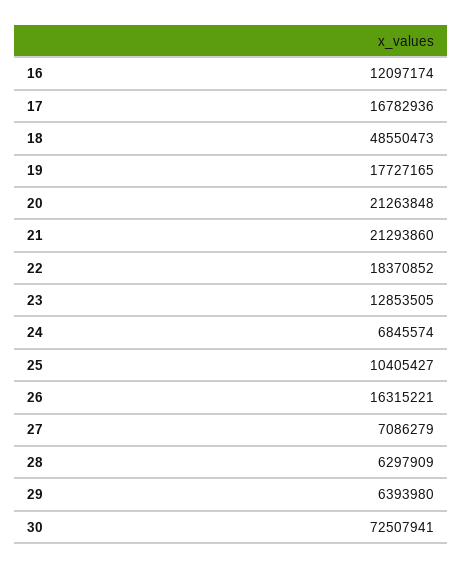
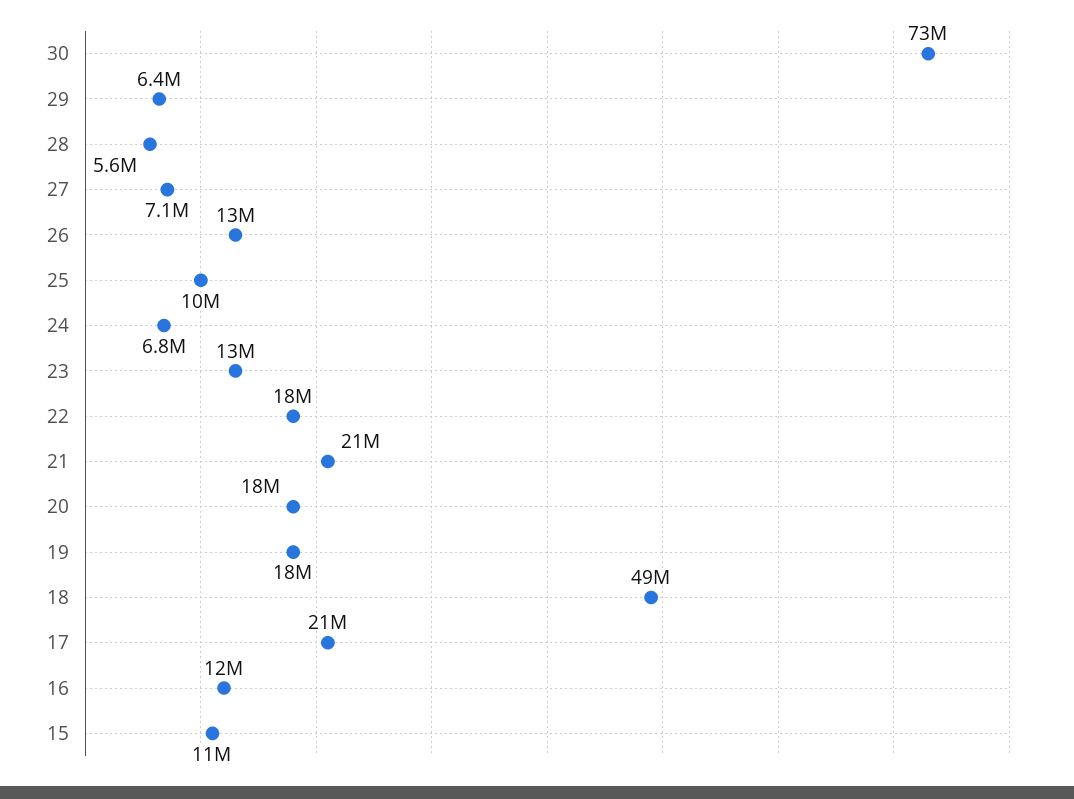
17: 16782936 -> 21000000
20: 21263848 -> 18000000
26: 16315221 -> 13000000
28: 6297909 -> 5600000
15: none -> 11000000

